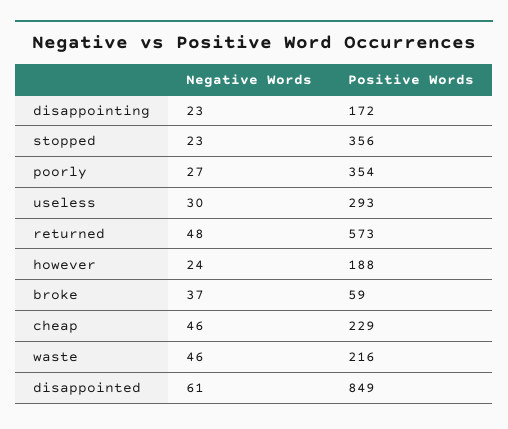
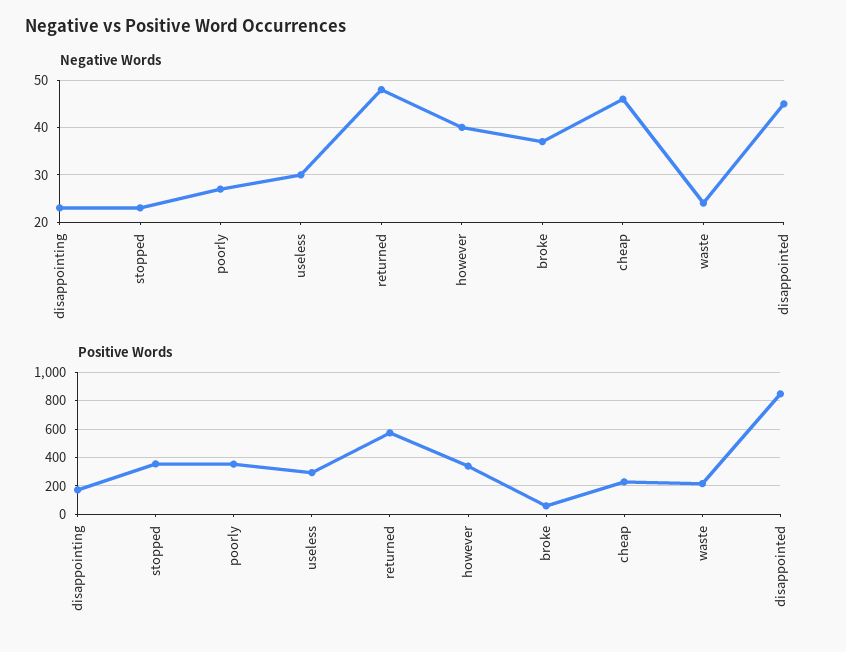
Negative Words, however: 24 -> 40
Positive Words, however: 188 -> 350
Negative Words, waste: 46 -> 25
Negative Words, disappointed: 61 -> 45

